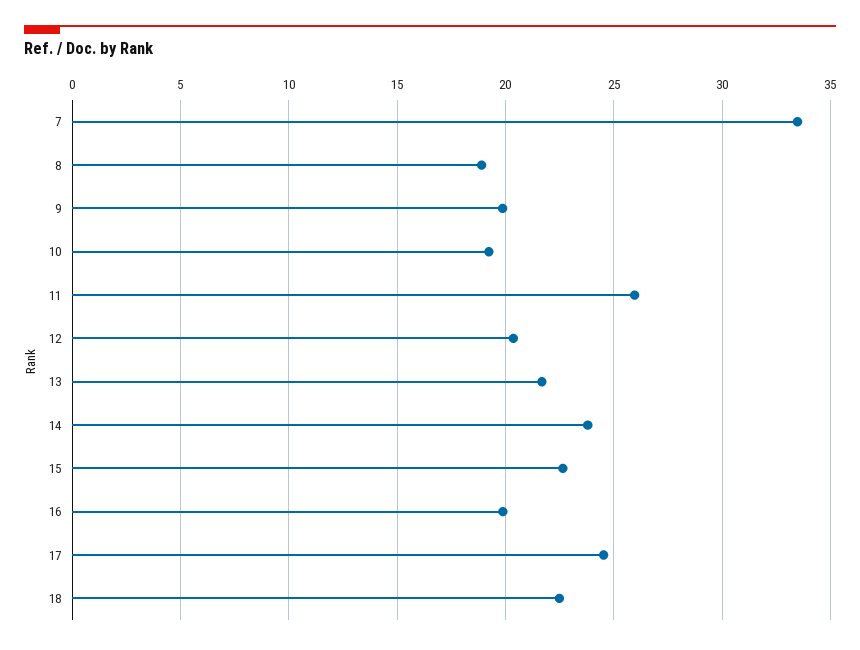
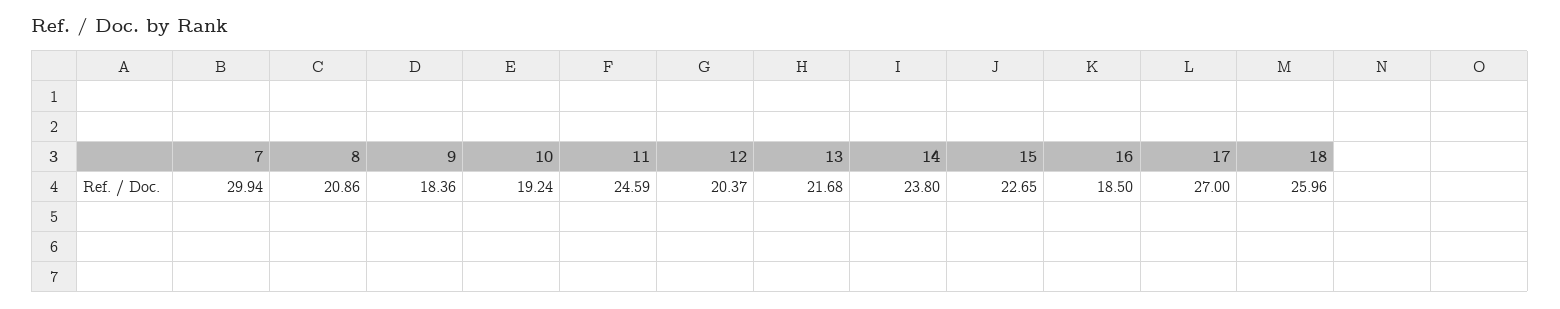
7: 33.5 -> 29.94
8: 19 -> 20.86
9: 20 -> 18.36
11: 26 -> 24.59
16: 20 -> 18.5
17: 24.5 -> 27
18: 22.5 -> 25.96

